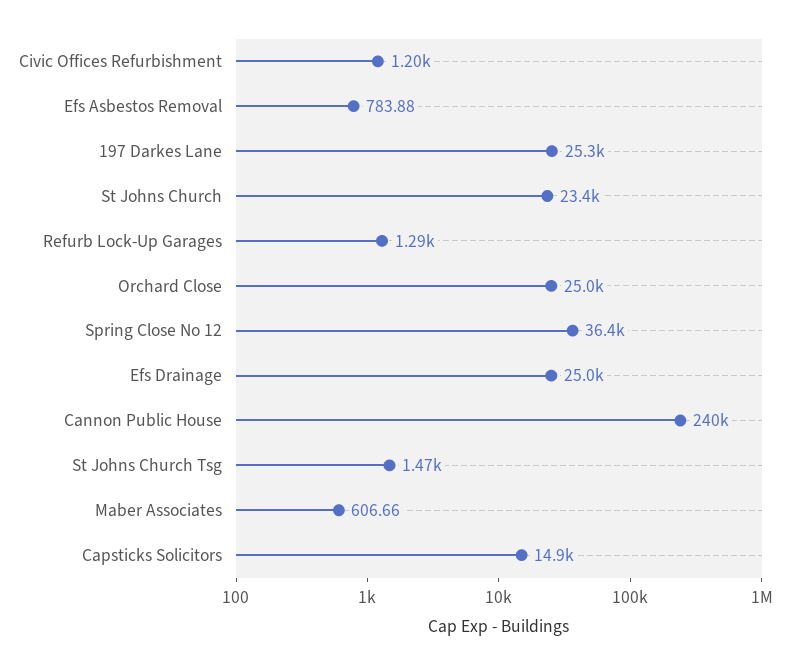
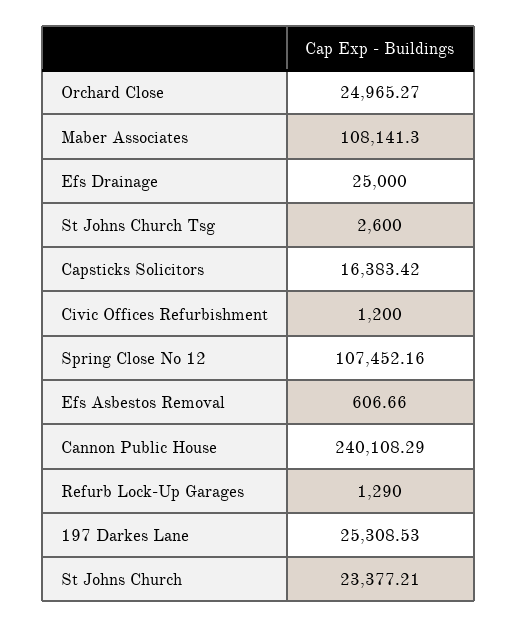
Efs Asbestos Removal: 783.88 -> 606.66
Spring Close No 12: 36400 -> 107452.16
St Johns Church Tsg: 1470 -> 2600
Maber Associates: 606.66 -> 108141.3
Capsticks Solicitors: 14900 -> 16383.42

